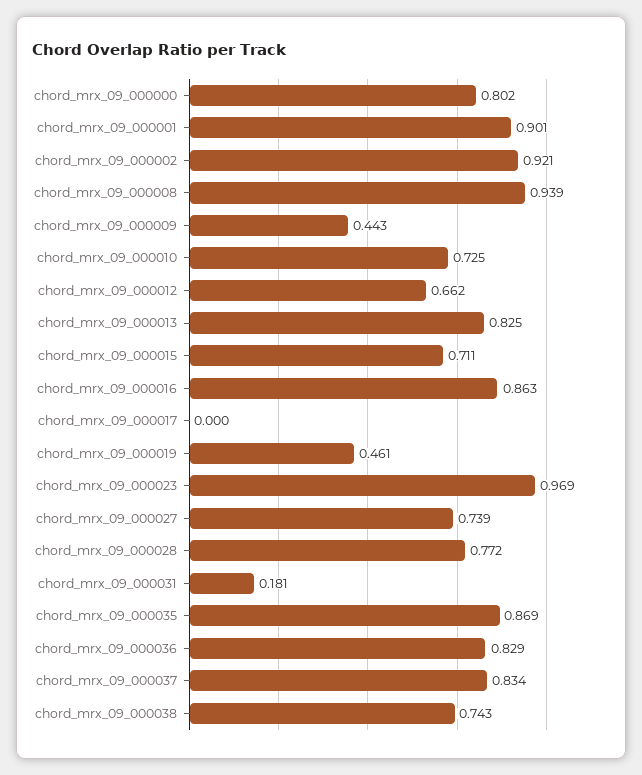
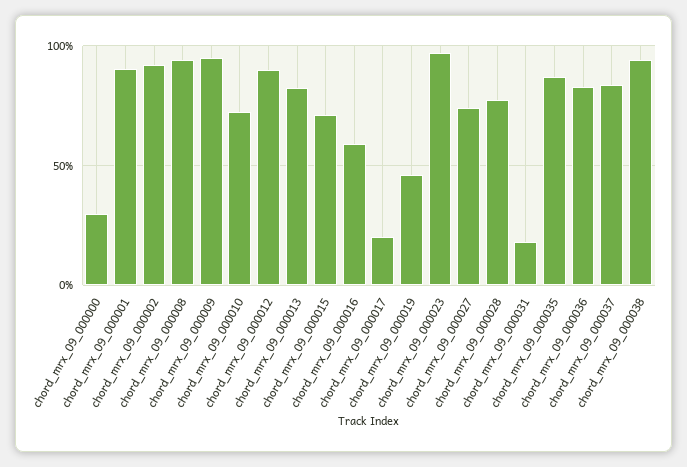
chord_mrx_09_000000: 0.802 -> 0.3
chord_mrx_09_000009: 0.443 -> 0.95
chord_mrx_09_000012: 0.662 -> 0.9
chord_mrx_09_000016: 0.863 -> 0.6
chord_mrx_09_000017: 0 -> 0.2
chord_mrx_09_000038: 0.743 -> 0.95

